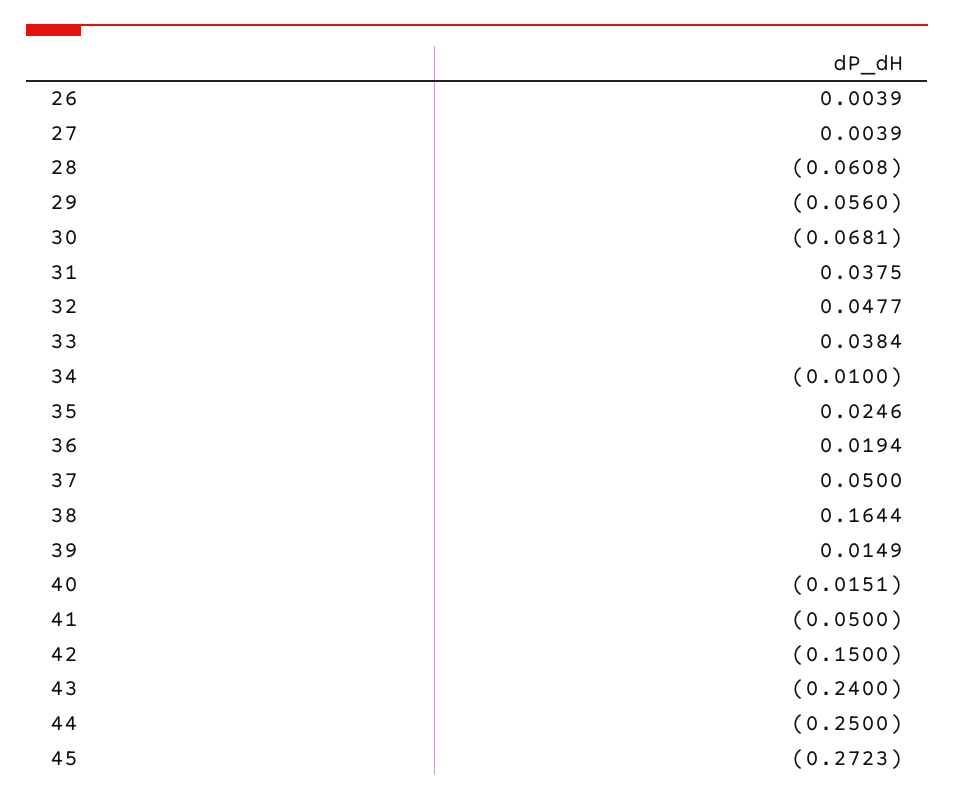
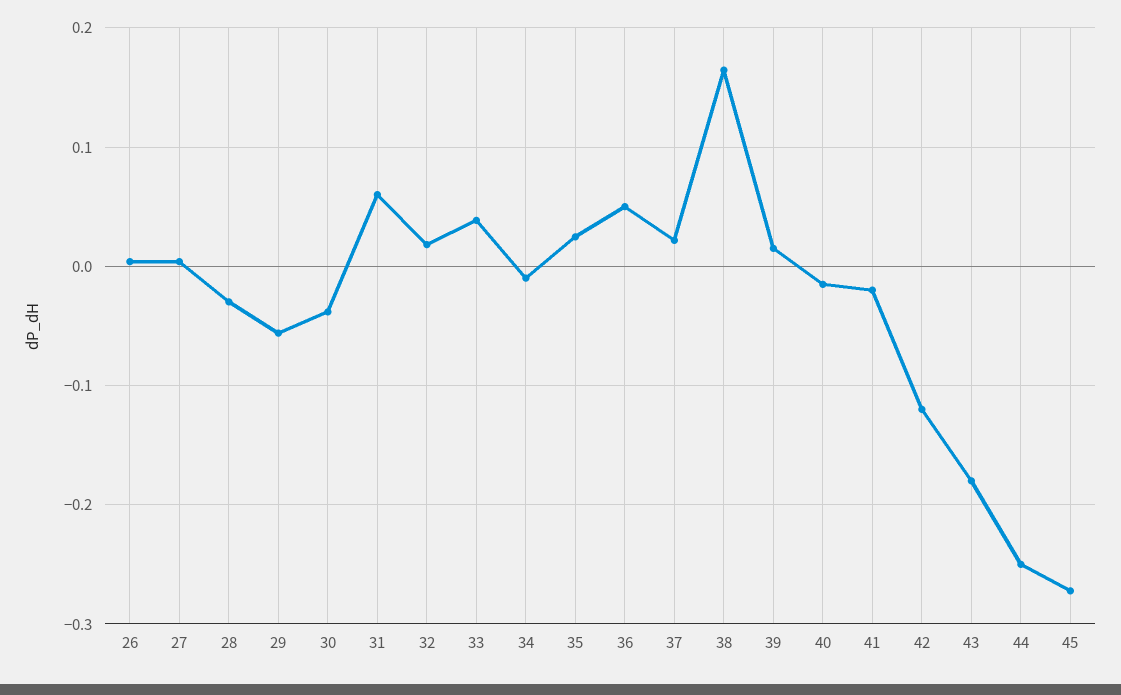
28: -0.0608 -> -0.03
30: -0.0681 -> -0.04
31: 0.0375 -> 0.06
32: 0.0477 -> 0.02
36: 0.0194 -> 0.05
37: 0.05 -> 0.02
41: -0.05 -> -0.02
42: -0.15 -> -0.12
43: -0.24 -> -0.18

